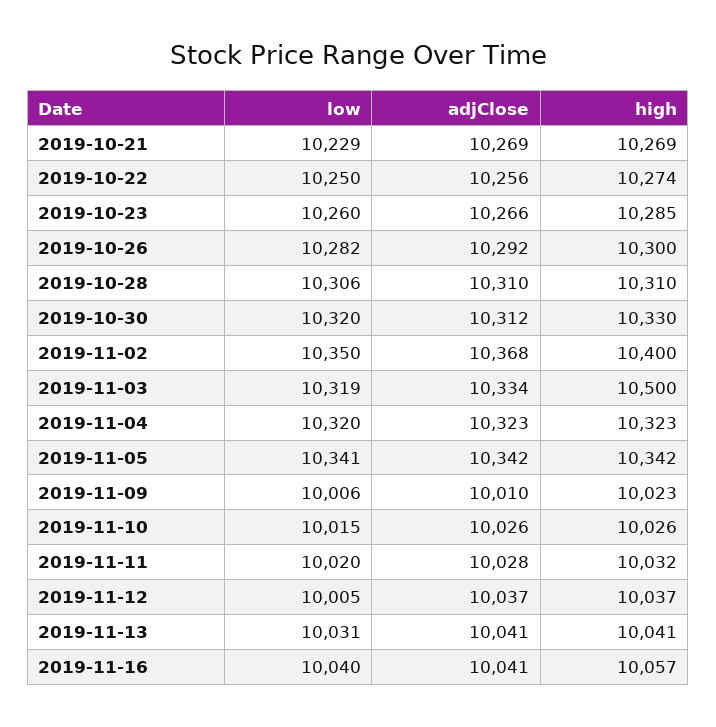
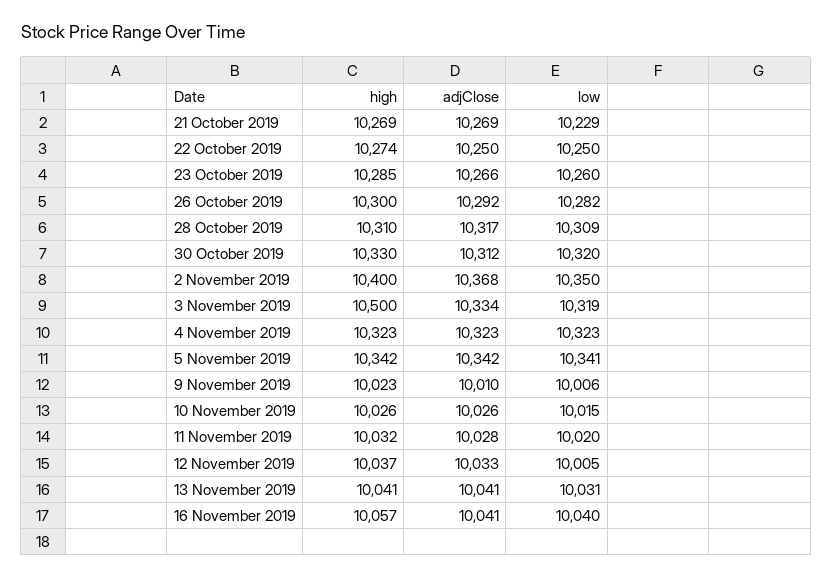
adjClose, 2019-10-22: 10256 -> 10250
low, 2019-10-28: 10306 -> 10309
adjClose, 2019-10-28: 10310 -> 10317
low, 2019-11-04: 10320 -> 10323
adjClose, 2019-11-12: 10037 -> 10033

